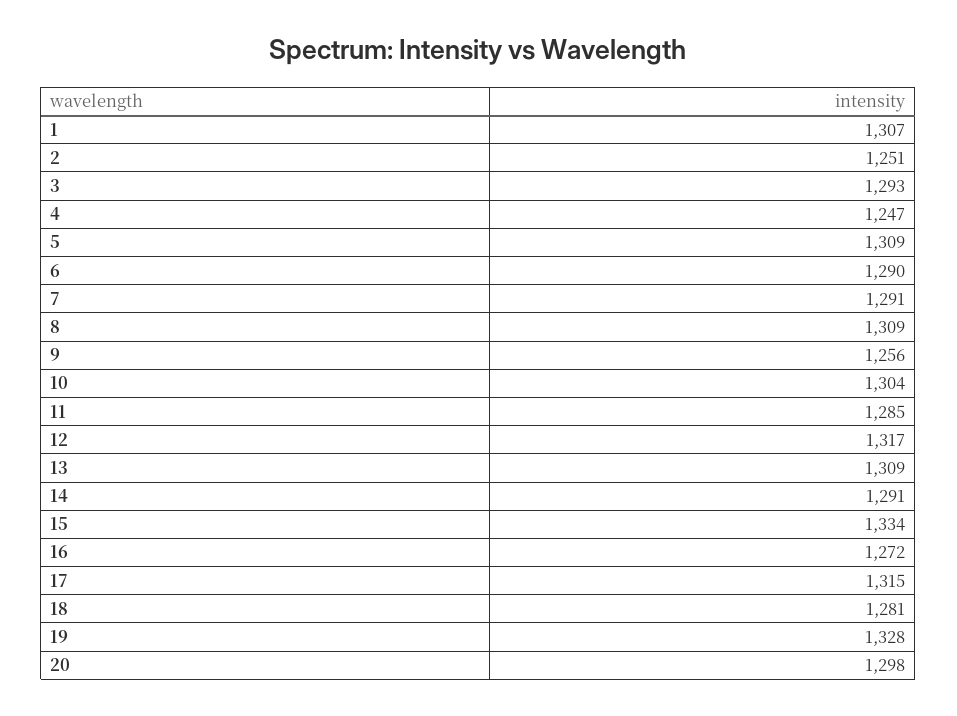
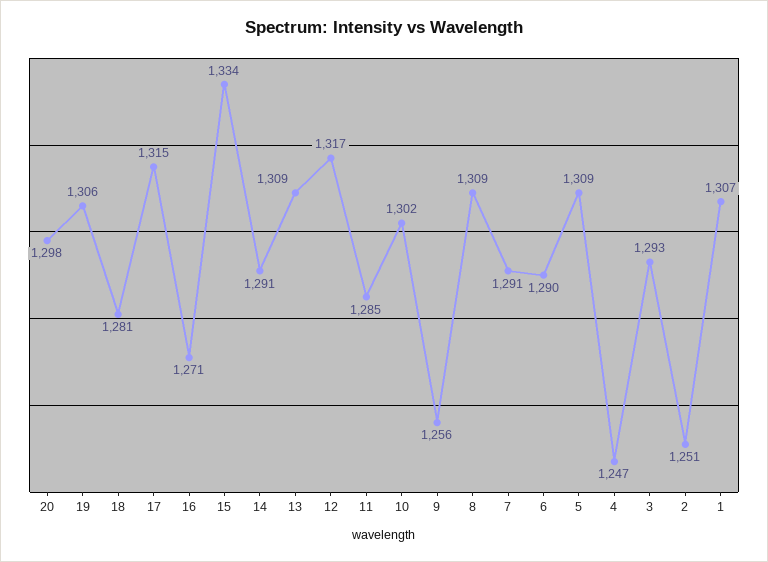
10: 1304 -> 1302
16: 1272 -> 1271
19: 1328 -> 1306

